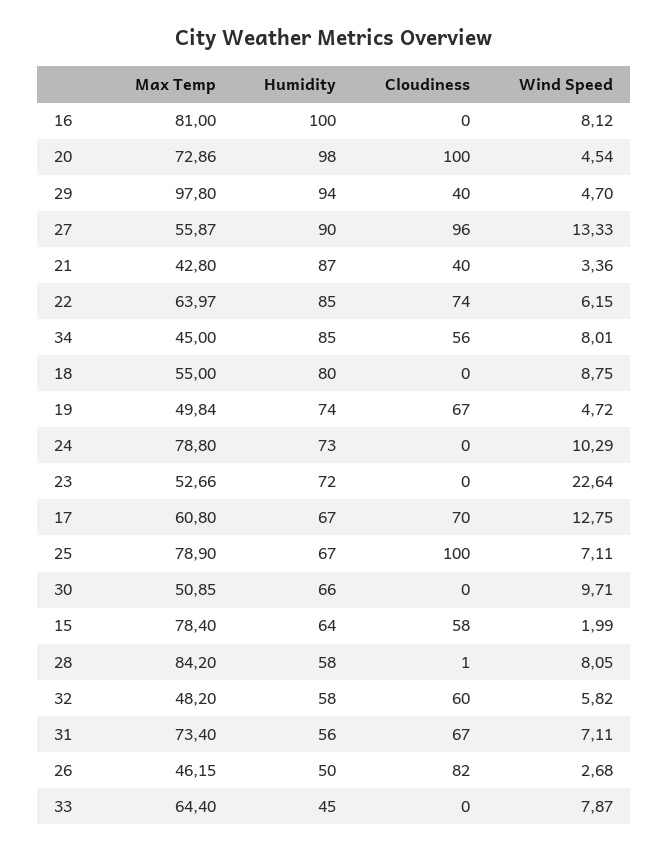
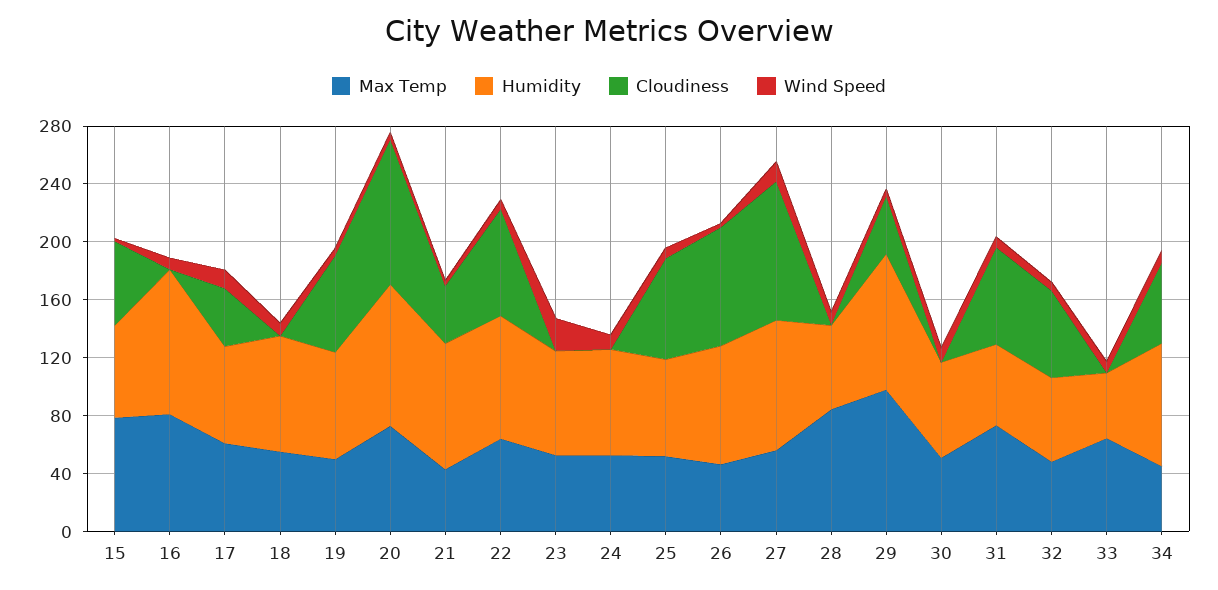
Max Temp, 24: 78.8 -> 50
Cloudiness, 17: 70 -> 40
Max Temp, 25: 78.9 -> 50
Cloudiness, 25: 100 -> 70
Humidity, 26: 50 -> 80

